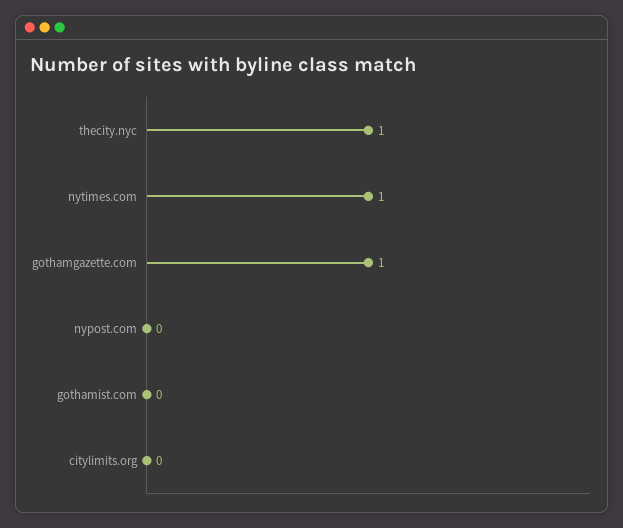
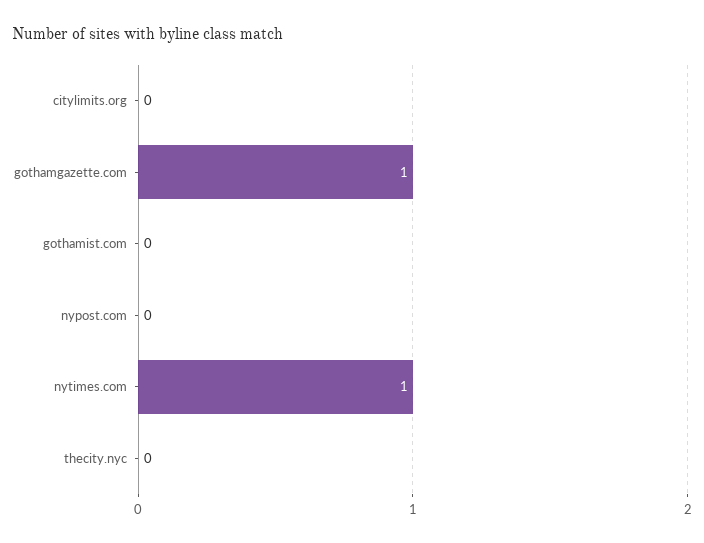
thecity.nyc: 1 -> 0

